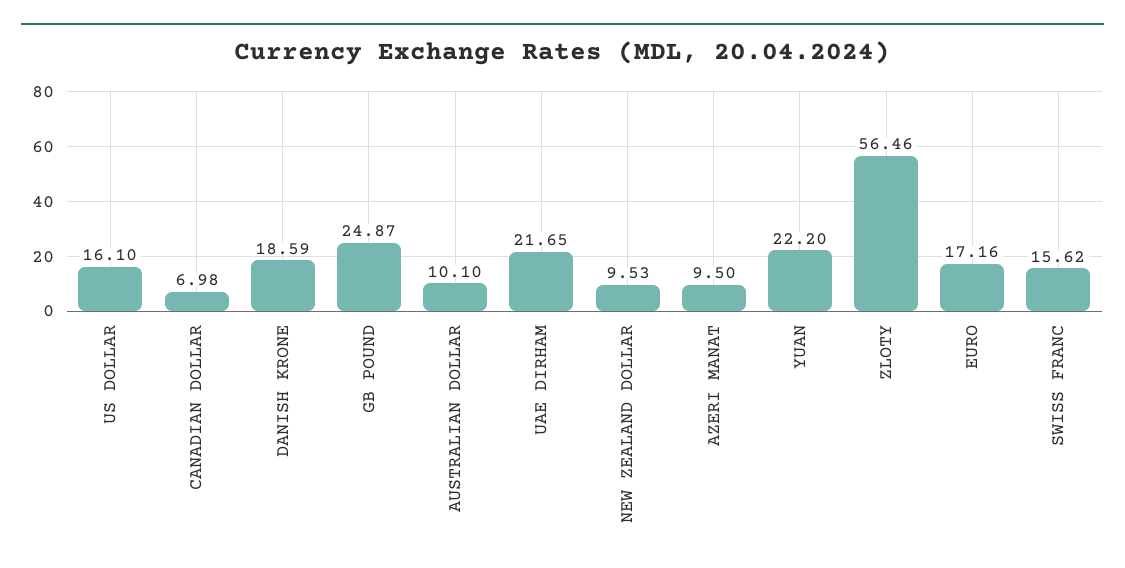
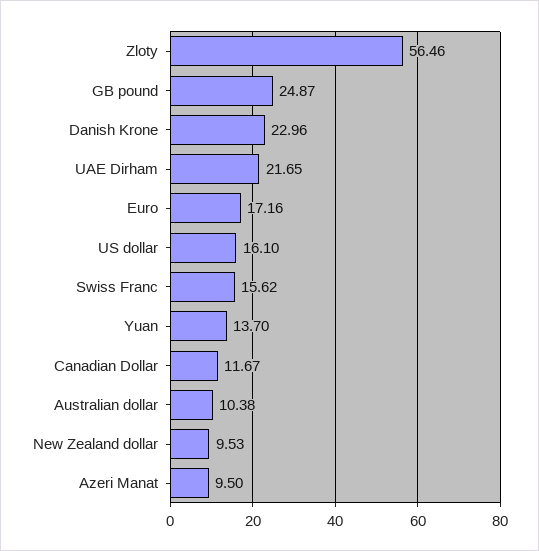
CANADIAN DOLLAR: 6.98 -> 11.67
DANISH KRONE: 18.59 -> 22.96
AUSTRALIAN DOLLAR: 10.1 -> 10.38
YUAN: 22.2 -> 13.7

